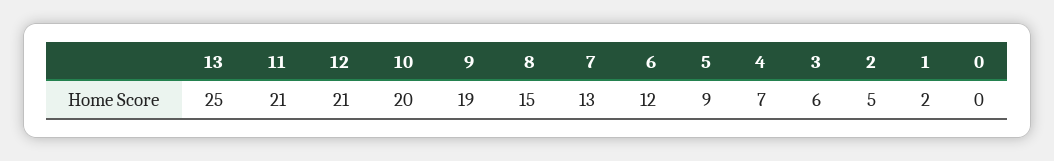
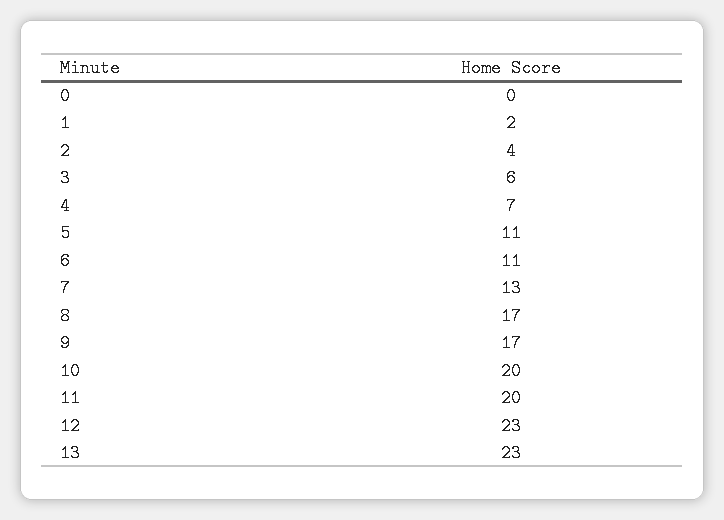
13: 25 -> 23
11: 21 -> 20
12: 21 -> 23
9: 19 -> 17
8: 15 -> 17
6: 12 -> 11
5: 9 -> 11
2: 5 -> 4

